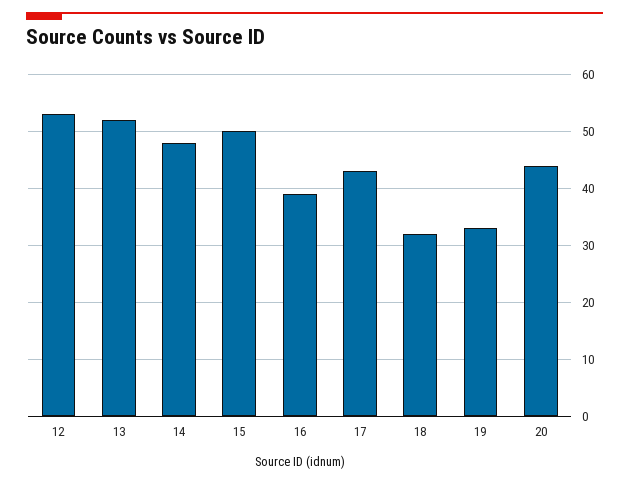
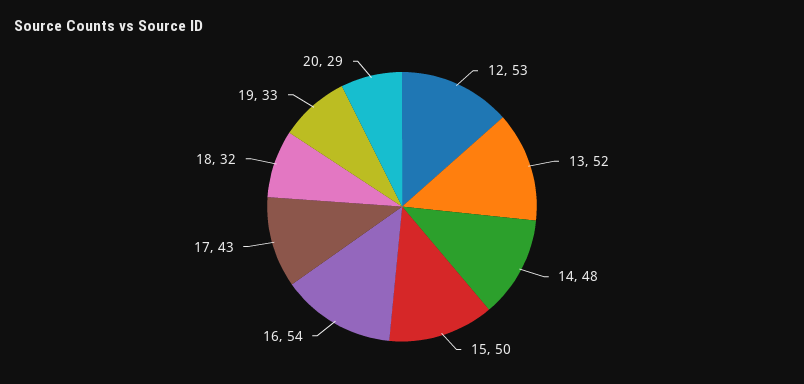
16: 40 -> 54
20: 45 -> 29

